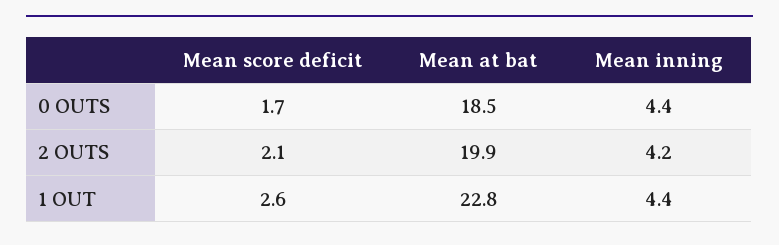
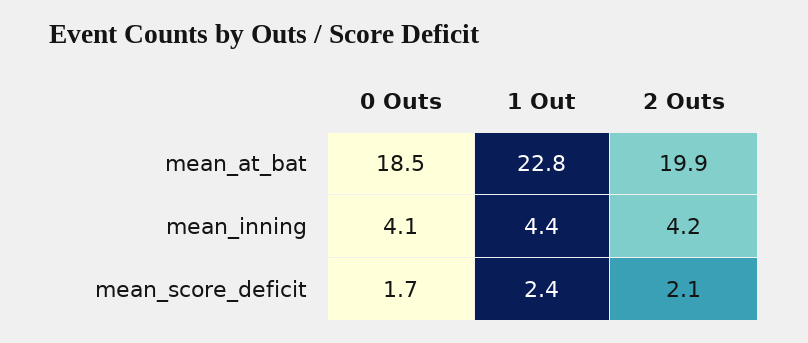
Mean inning, 0 OUTS: 4.4 -> 4.1
Mean score deficit, 1 OUT: 2.6 -> 2.4

